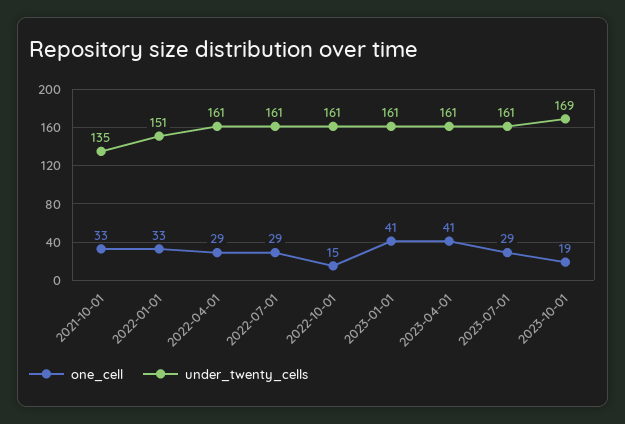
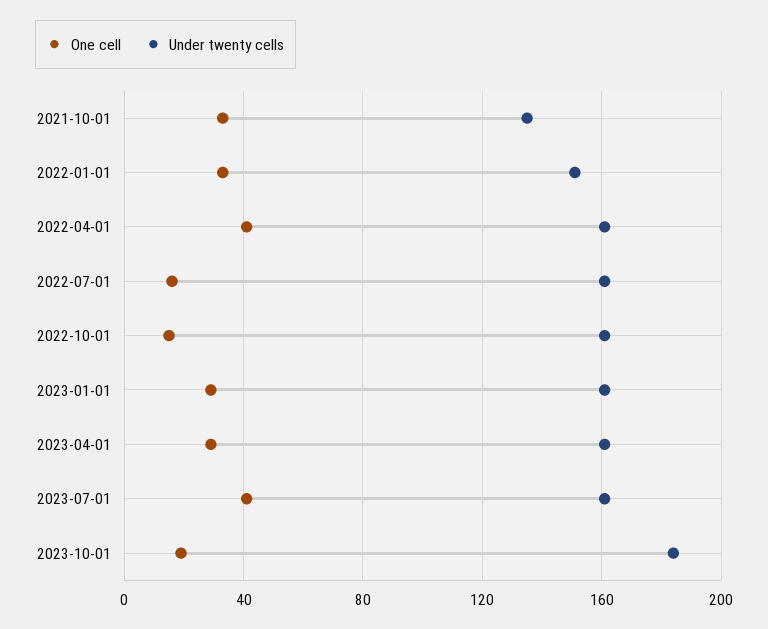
one_cell, 2022-04-01: 29 -> 40
one_cell, 2022-07-01: 29 -> 15
one_cell, 2023-01-01: 41 -> 30
one_cell, 2023-04-01: 41 -> 30
one_cell, 2023-07-01: 29 -> 40
under_twenty_cells, 2023-10-01: 169 -> 185

